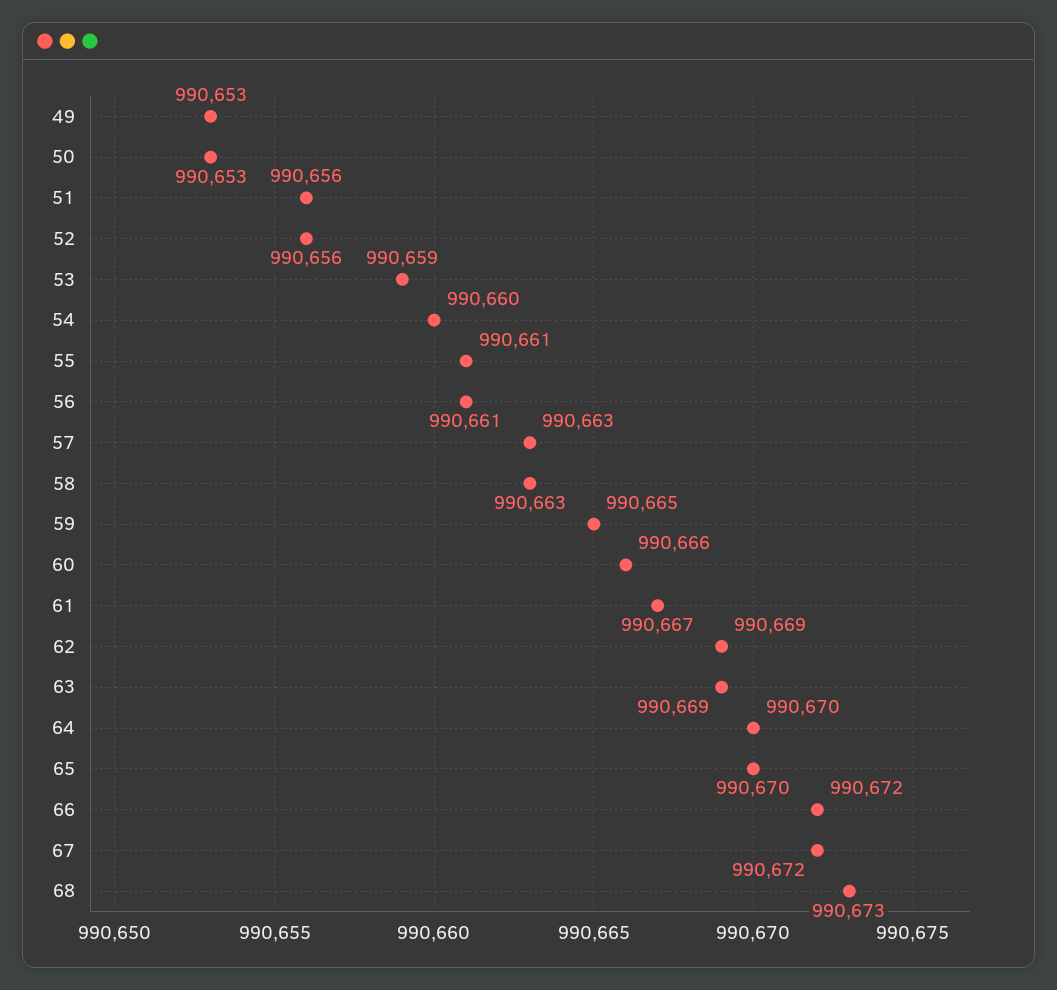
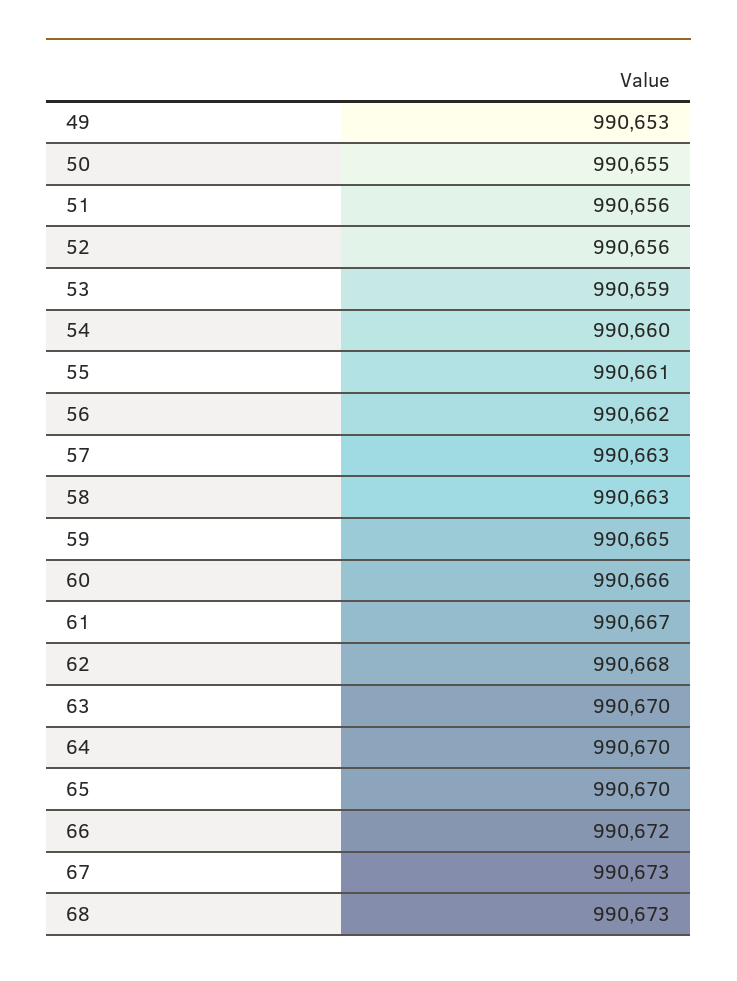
50: 990653 -> 990655
56: 990661 -> 990662
62: 990669 -> 990668
63: 990669 -> 990670
67: 990672 -> 990673

